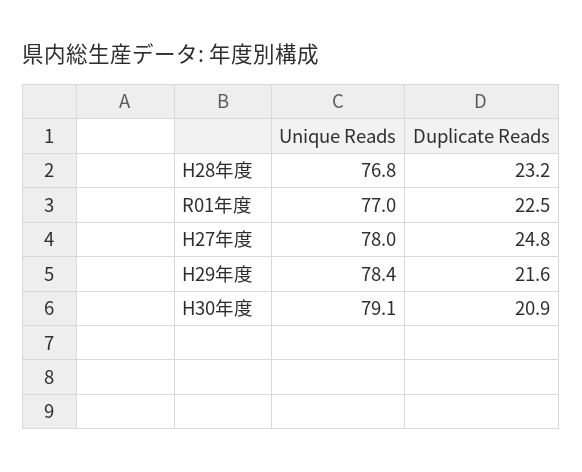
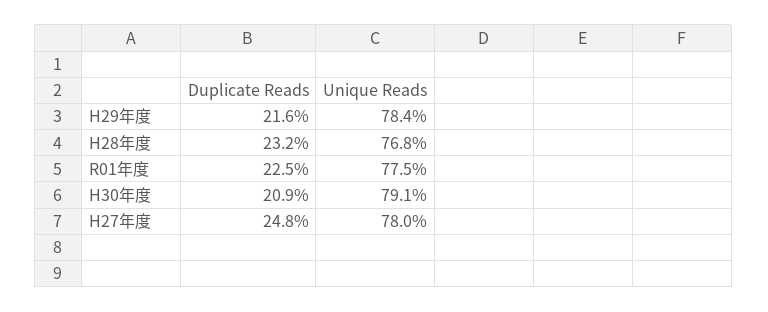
Unique Reads, R01年度: 77 -> 77.5

